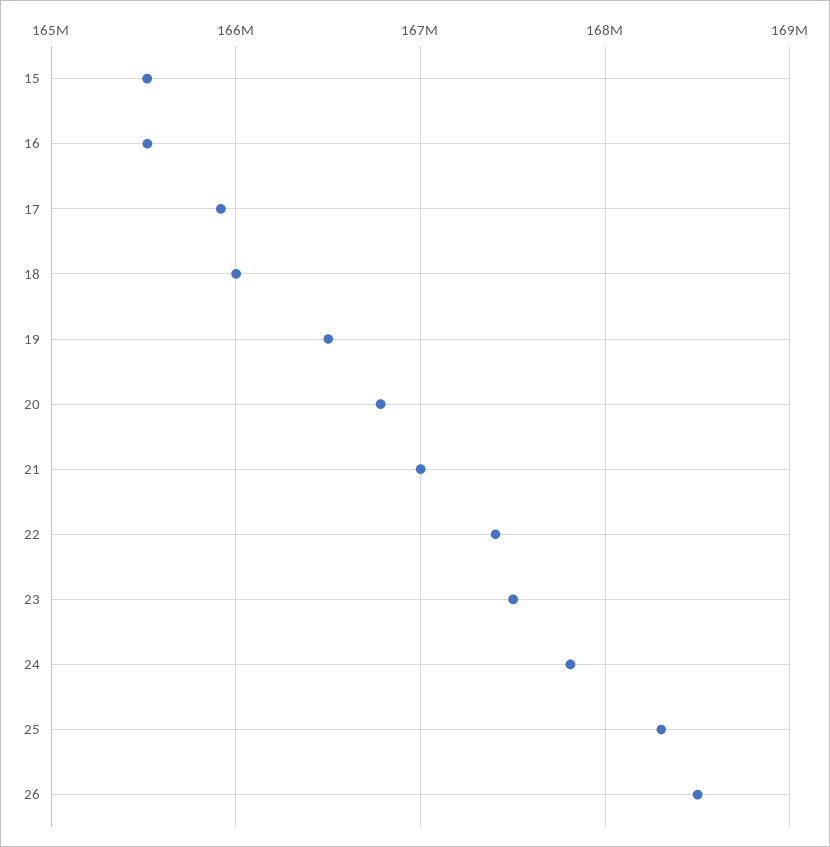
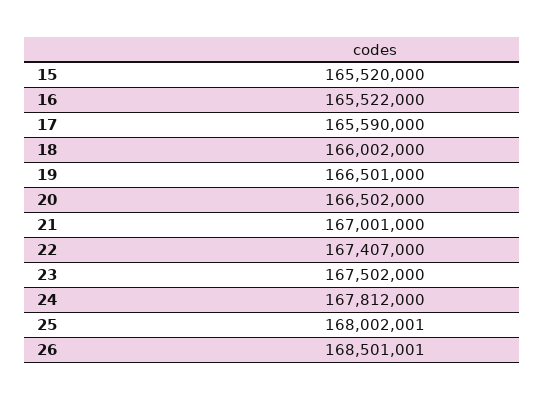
17: 165900000 -> 165590000
20: 166800000 -> 166502000
25: 168300000 -> 168002001

